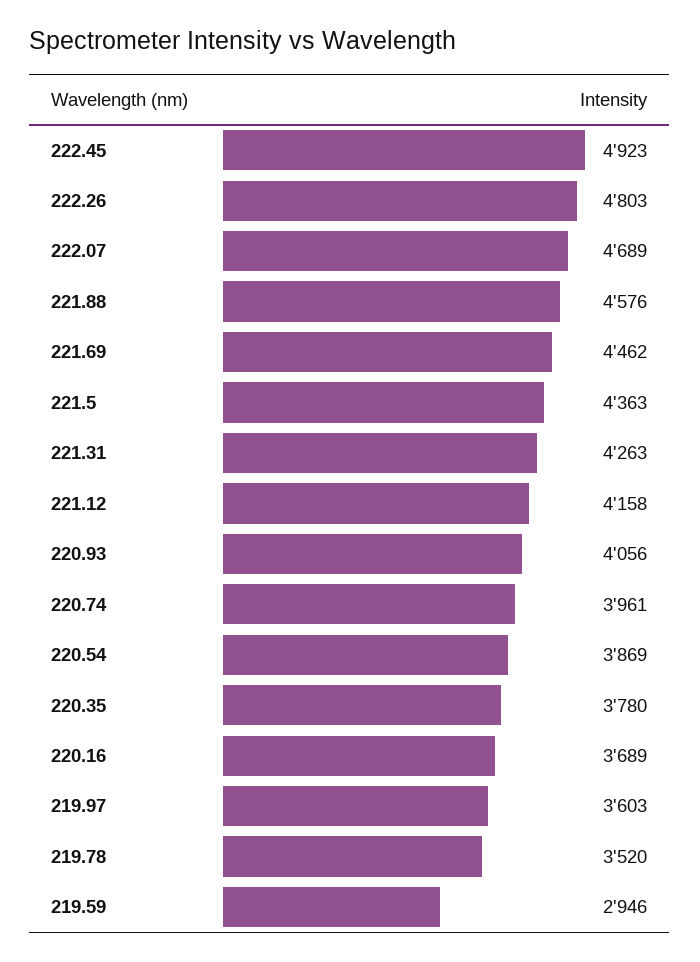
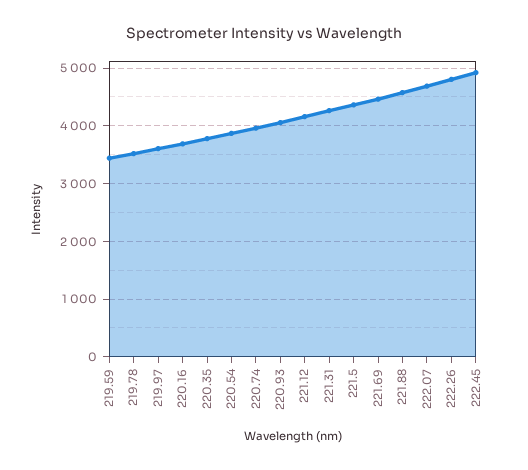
219.59: 2946 -> 3400

